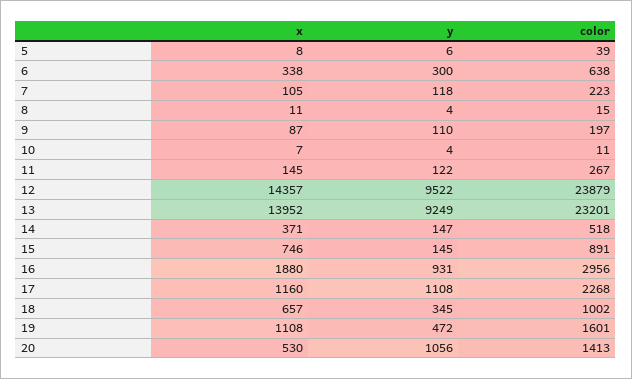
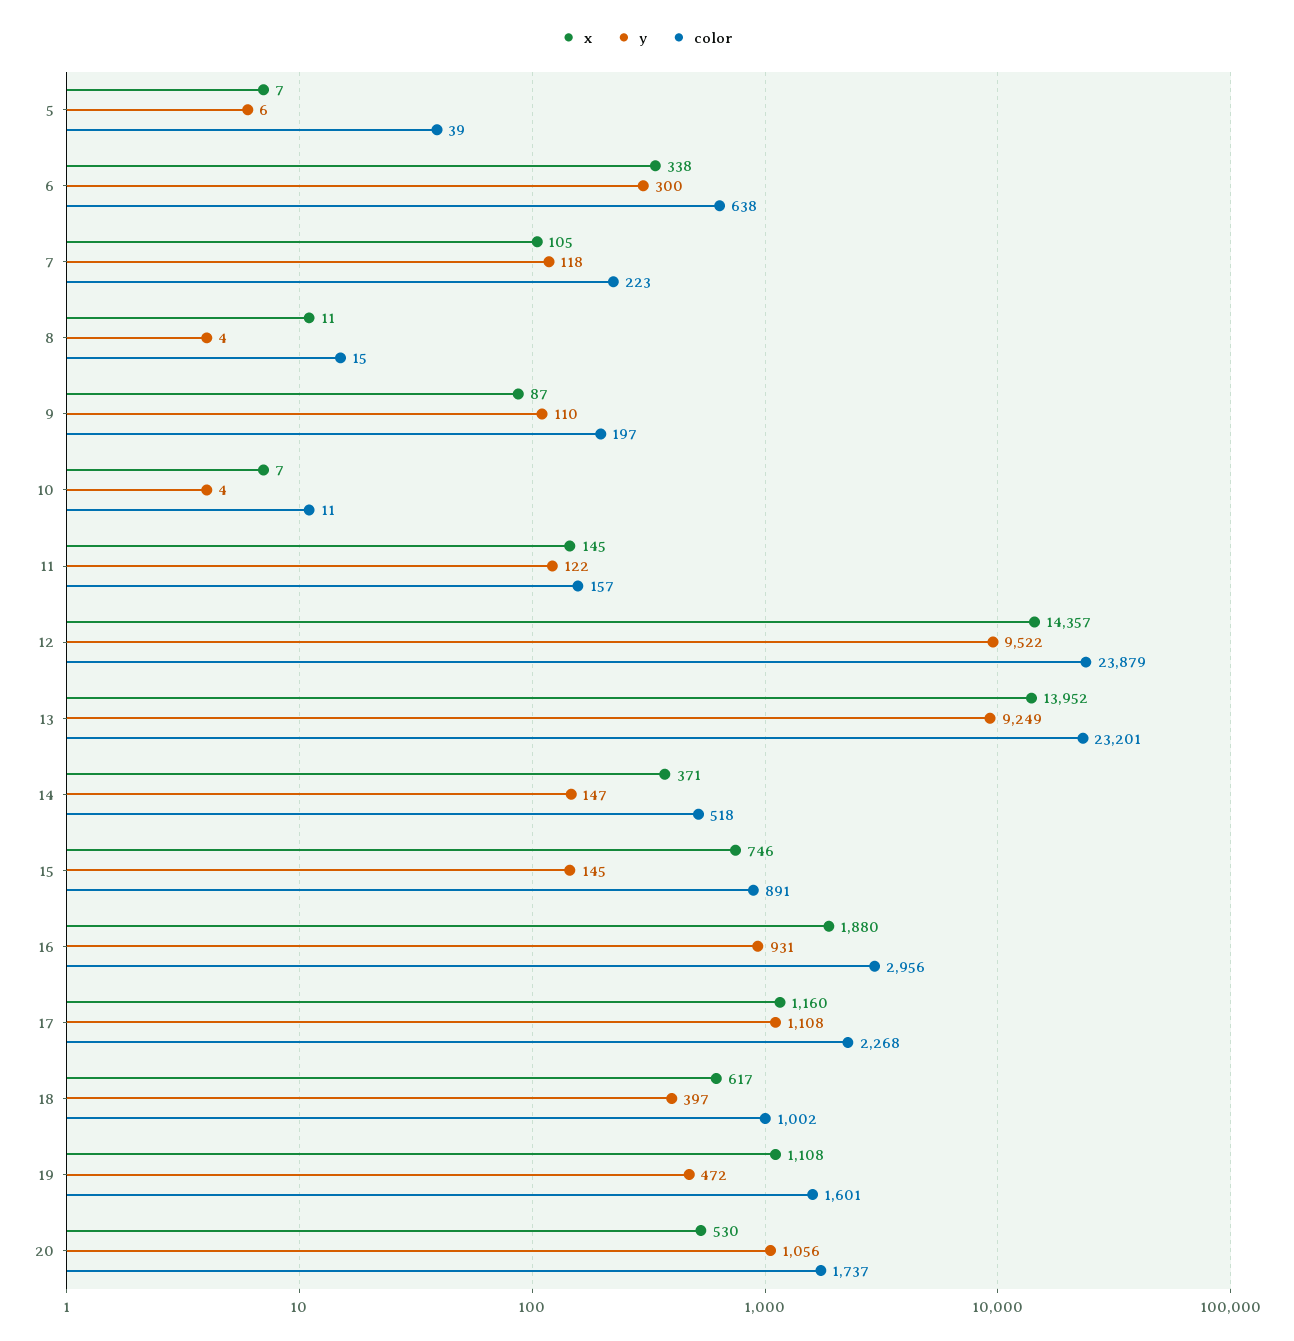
x, 5: 8 -> 7
color, 11: 267 -> 157
x, 18: 657 -> 617
y, 18: 345 -> 397
color, 20: 1413 -> 1737

